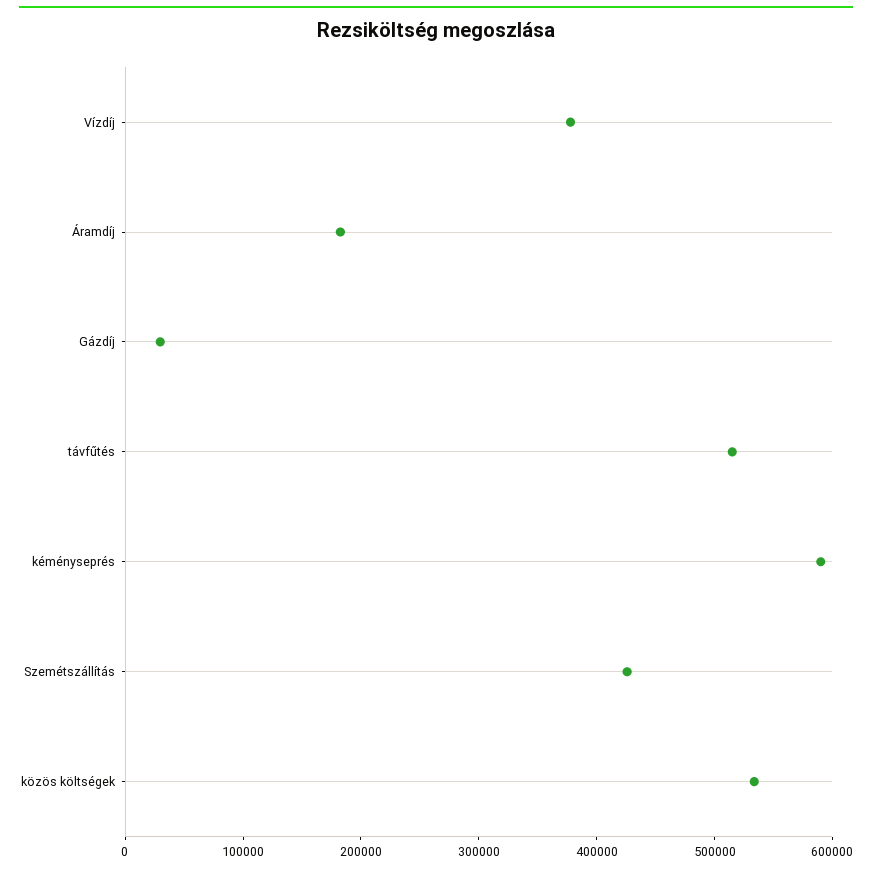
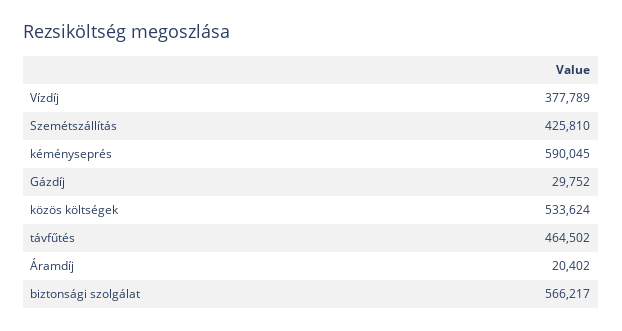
Áramdíj: 180000 -> 20402
távfűtés: 520000 -> 464502
biztonsági szolgálat: none -> 566217

